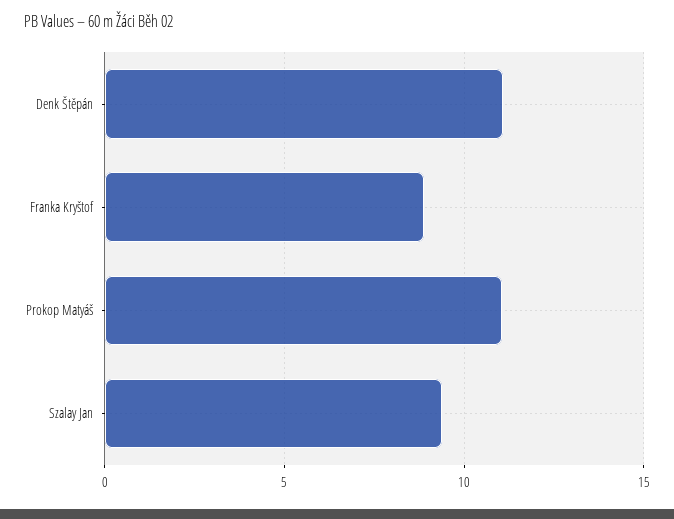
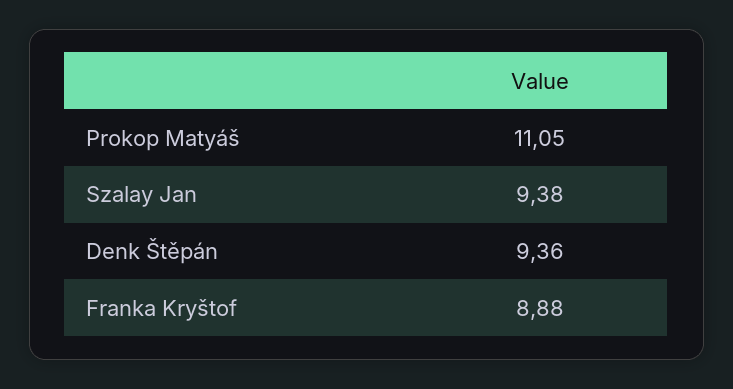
Denk Štěpán: 11 -> 9.36

